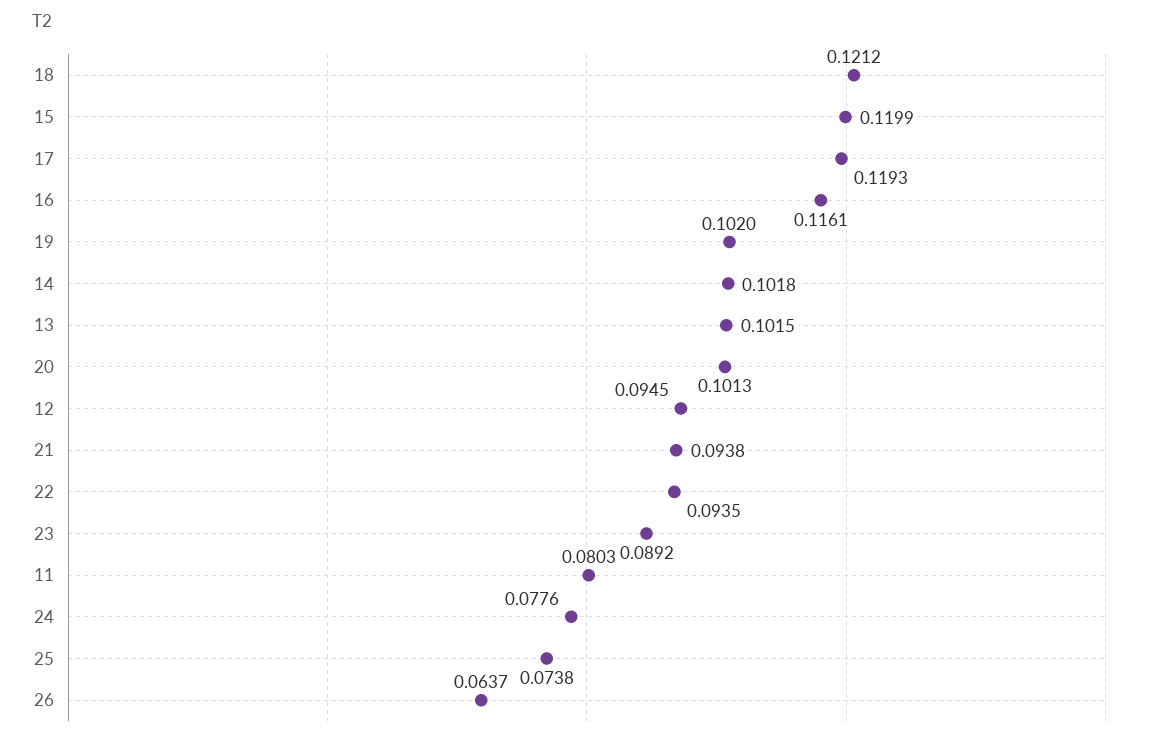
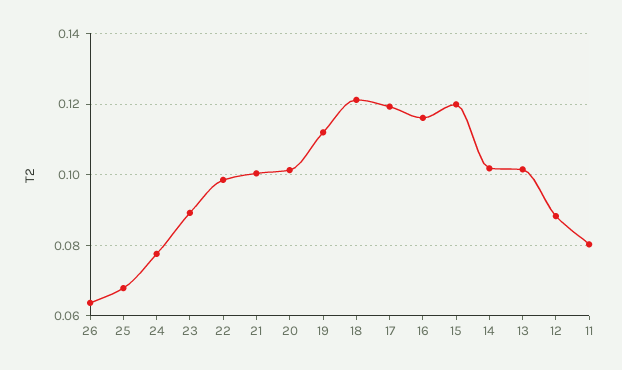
19: 0.102 -> 0.112
12: 0.0945 -> 0.088
21: 0.0938 -> 0.1
22: 0.0935 -> 0.098
25: 0.0738 -> 0.068

